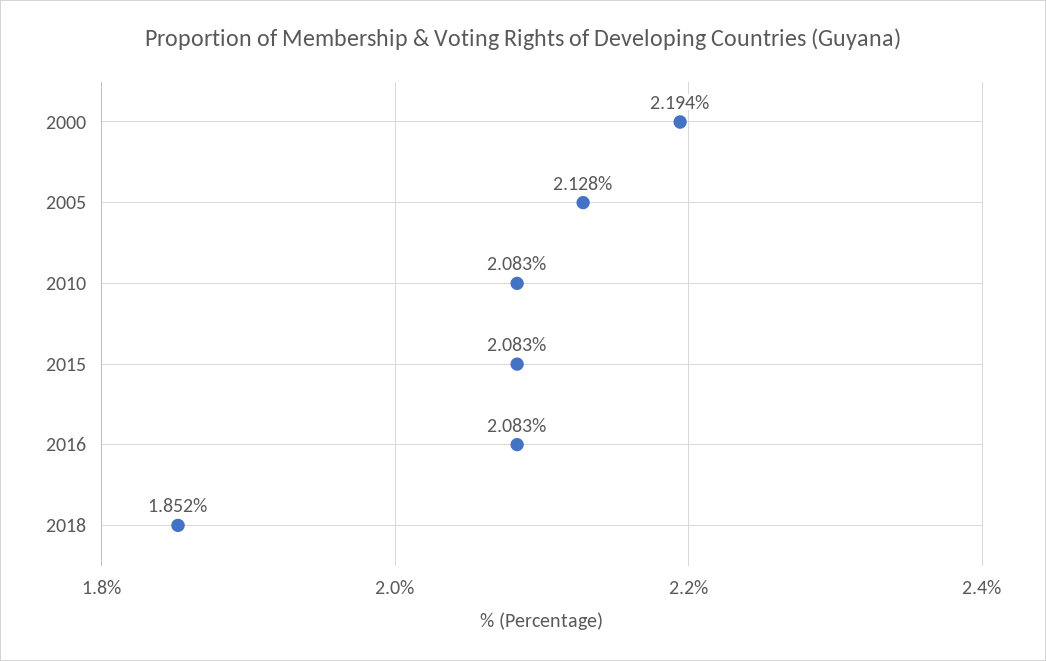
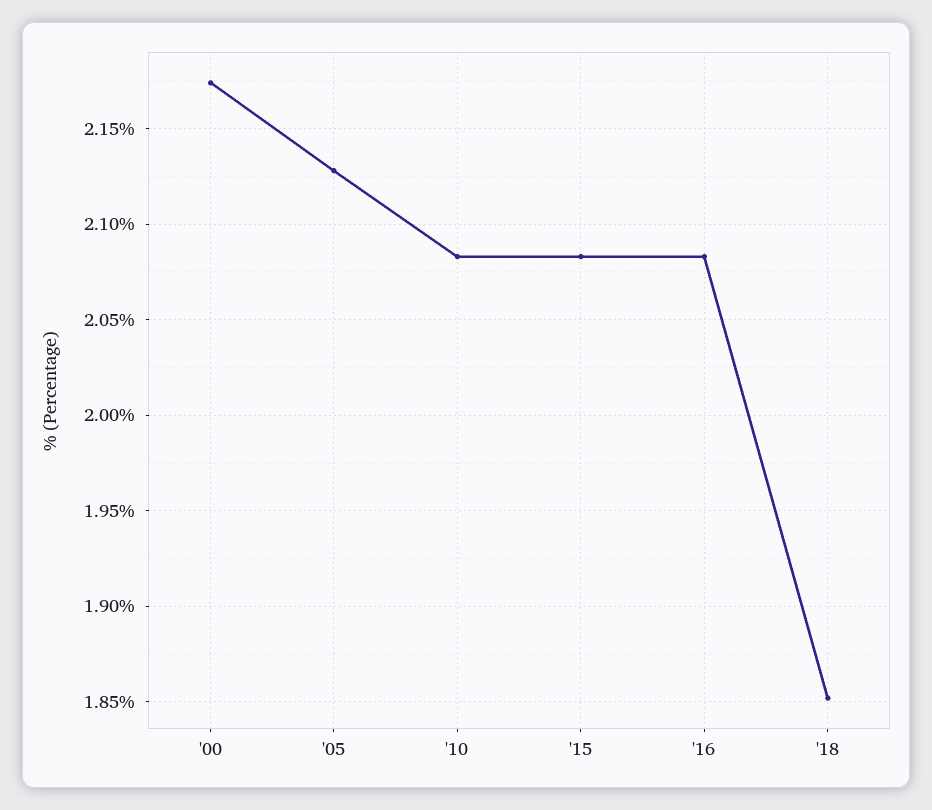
2000: 2.194 -> 2.175

